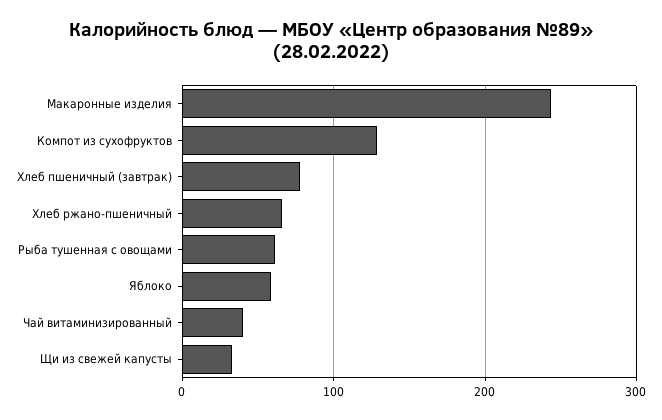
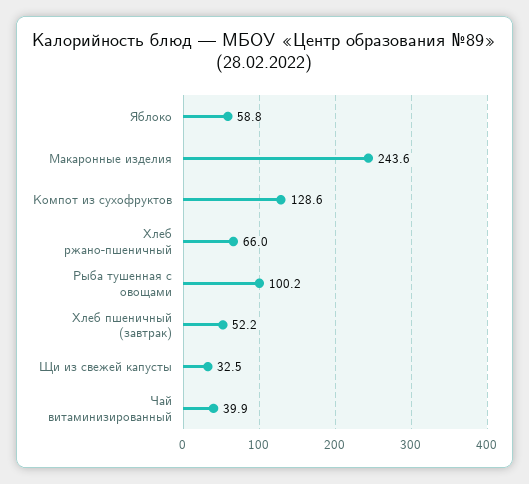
Хлеб пшеничный (завтрак): 80 -> 52.2
Рыба тушенная с овощами: 60 -> 100.2

